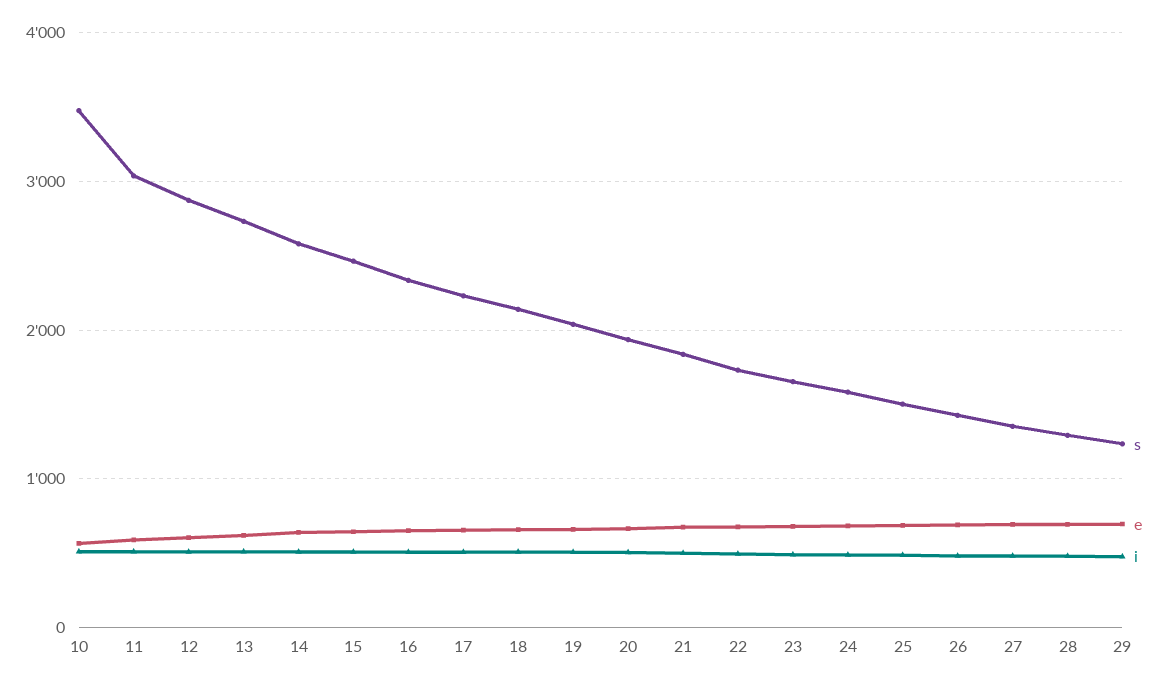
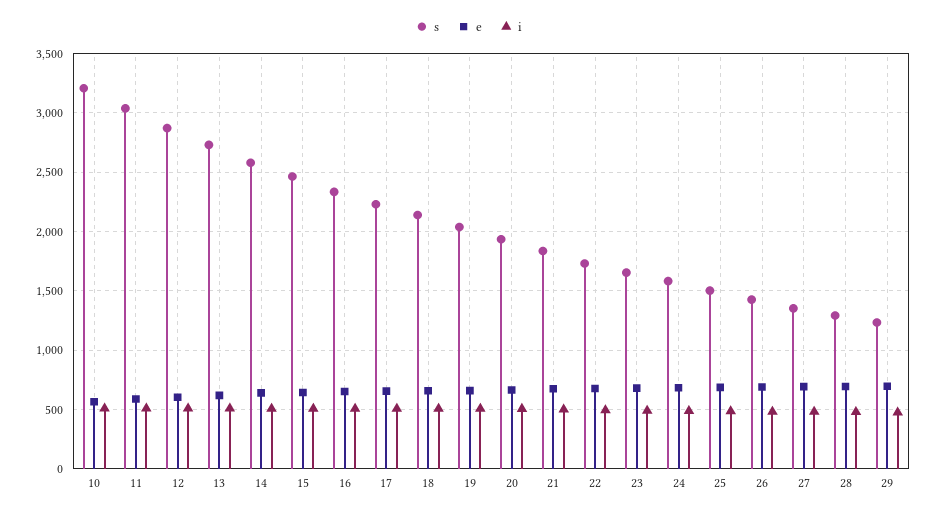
s, 10: 3500 -> 3200

